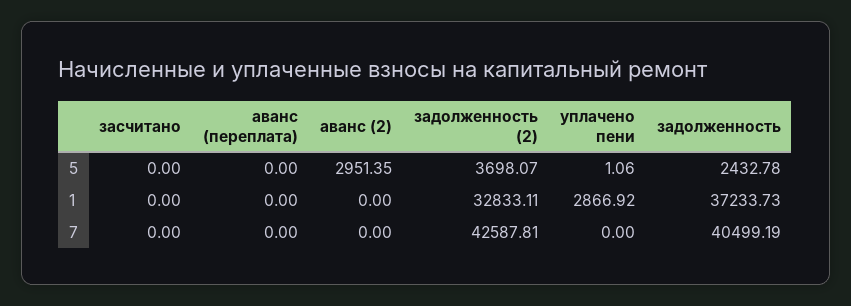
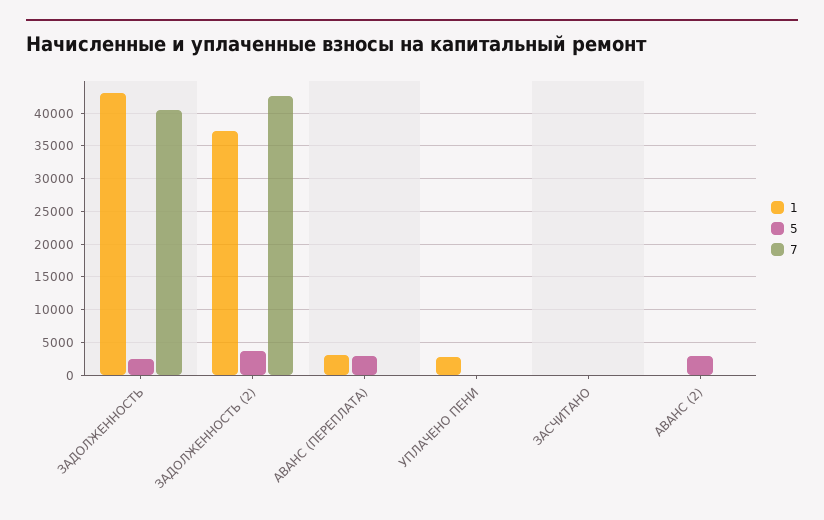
5, аванс (переплата): 0 -> 3000
1, аванс (переплата): 0 -> 3000
1, задолженность (2): 32833.11 -> 37000
1, задолженность: 37233.73 -> 43000

